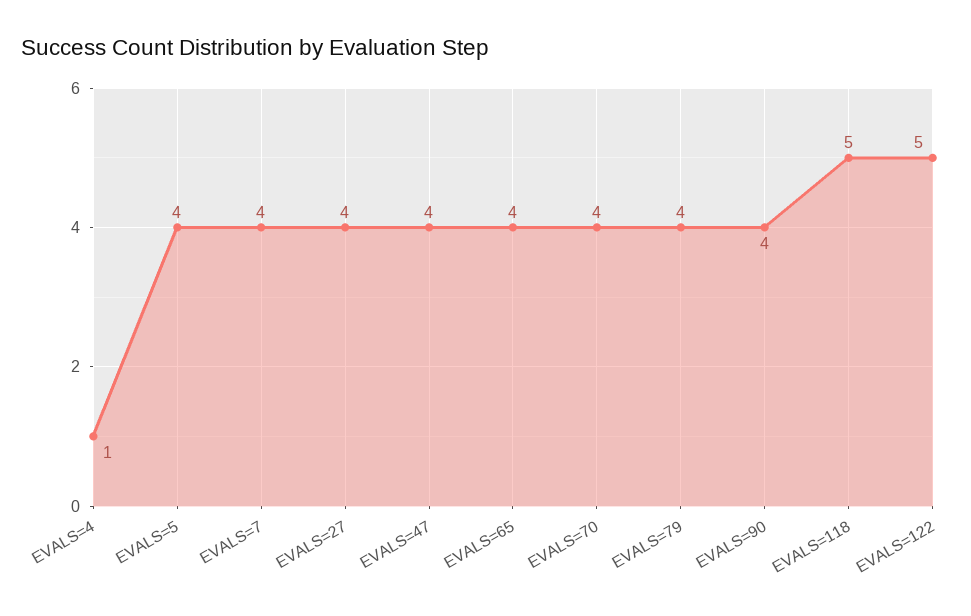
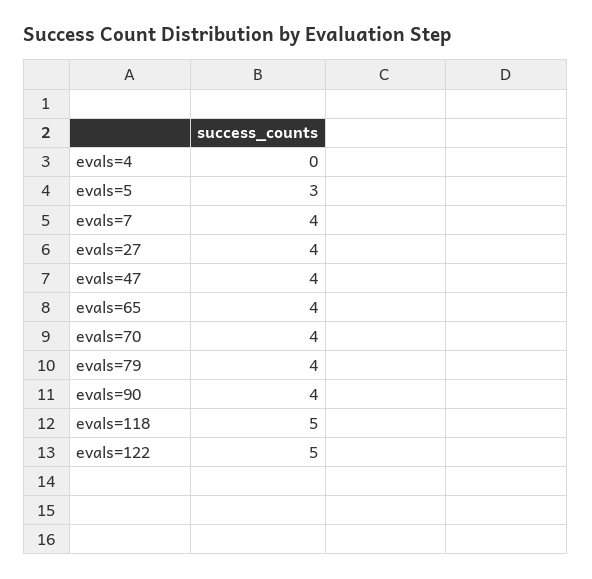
EVALS=4: 1 -> 0
EVALS=5: 4 -> 3

